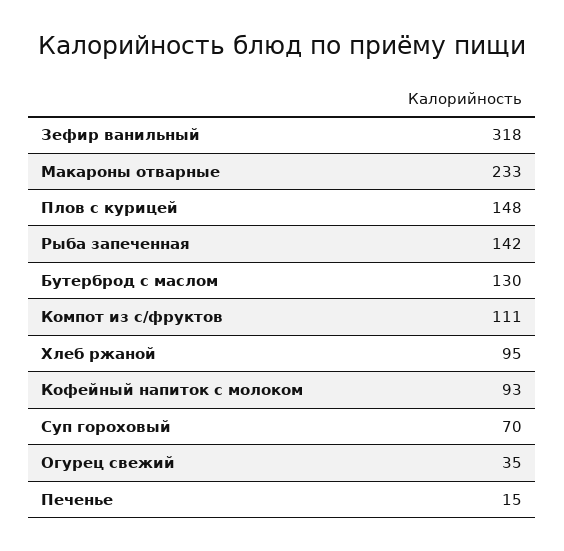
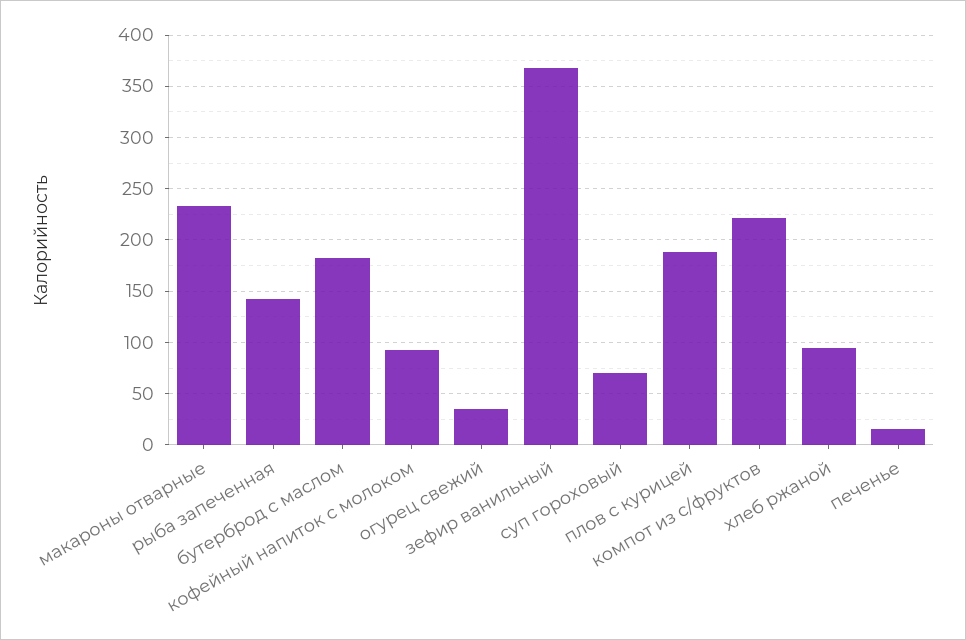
Зефир ванильный: 318 -> 370
Плов с курицей: 148 -> 190
Бутерброд с маслом: 130 -> 180
Компот из с/фруктов: 111 -> 220

